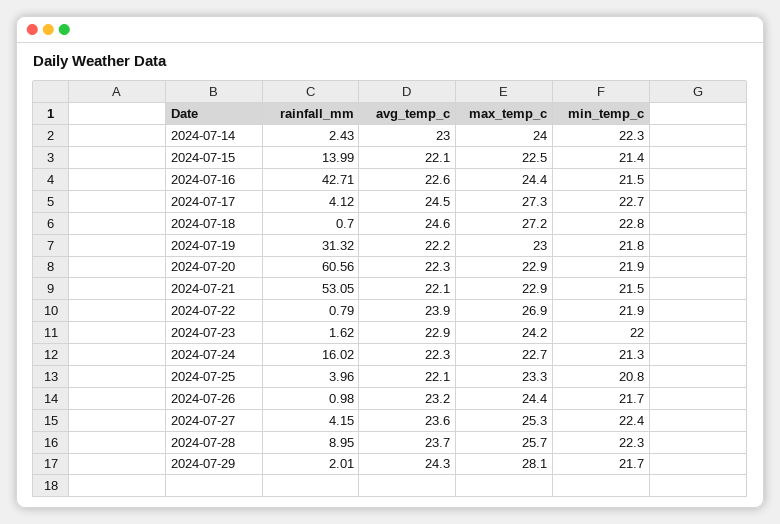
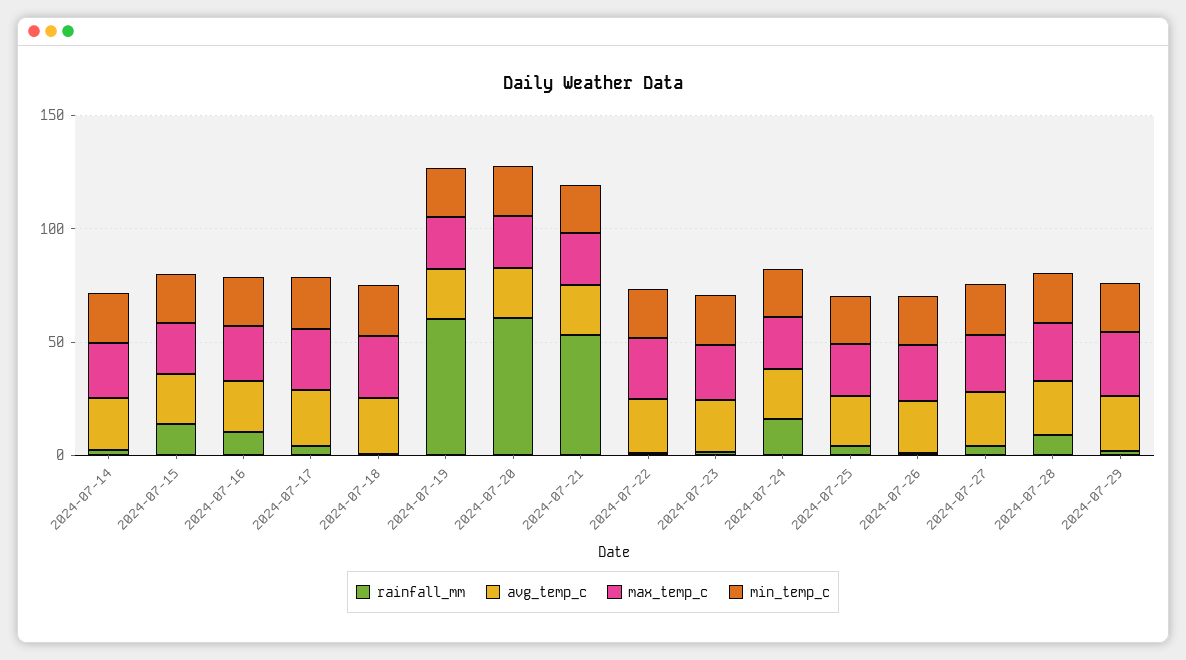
rainfall_mm, 2024-07-16: 42.71 -> 10
rainfall_mm, 2024-07-19: 31.32 -> 60

